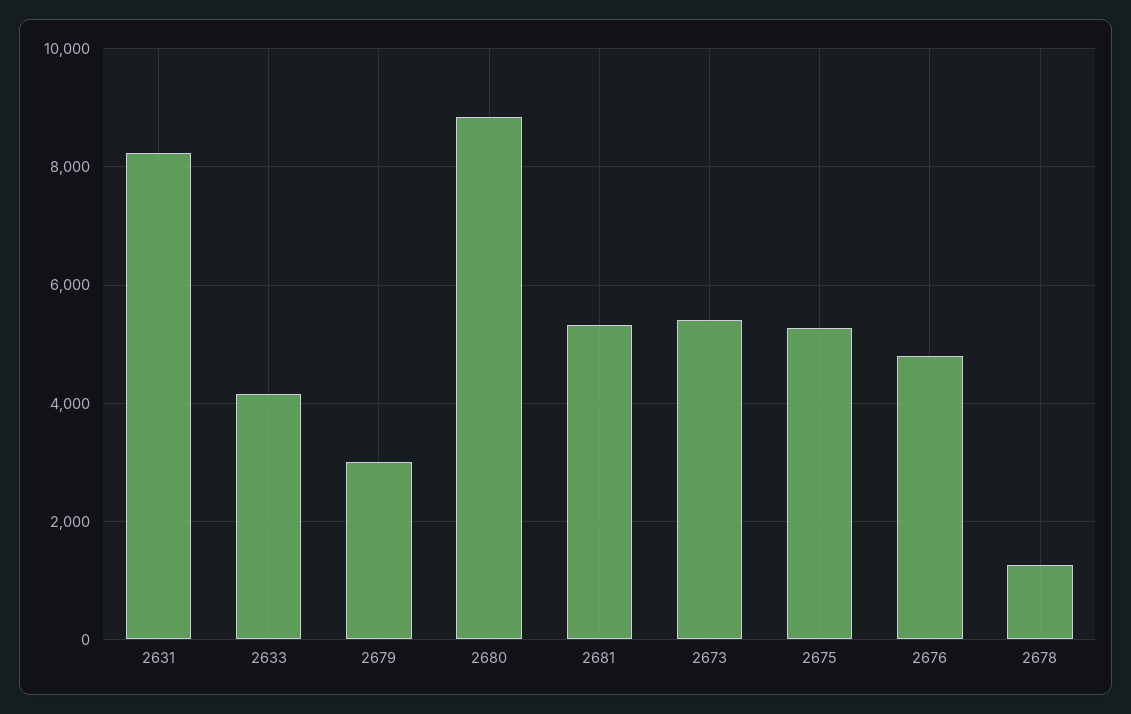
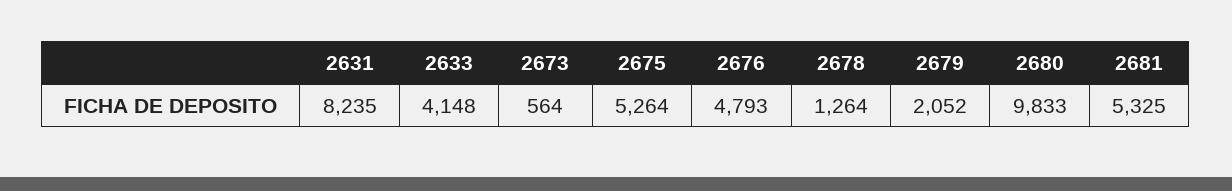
2679: 3000 -> 2052
2680: 8800 -> 9833
2673: 5400 -> 564

